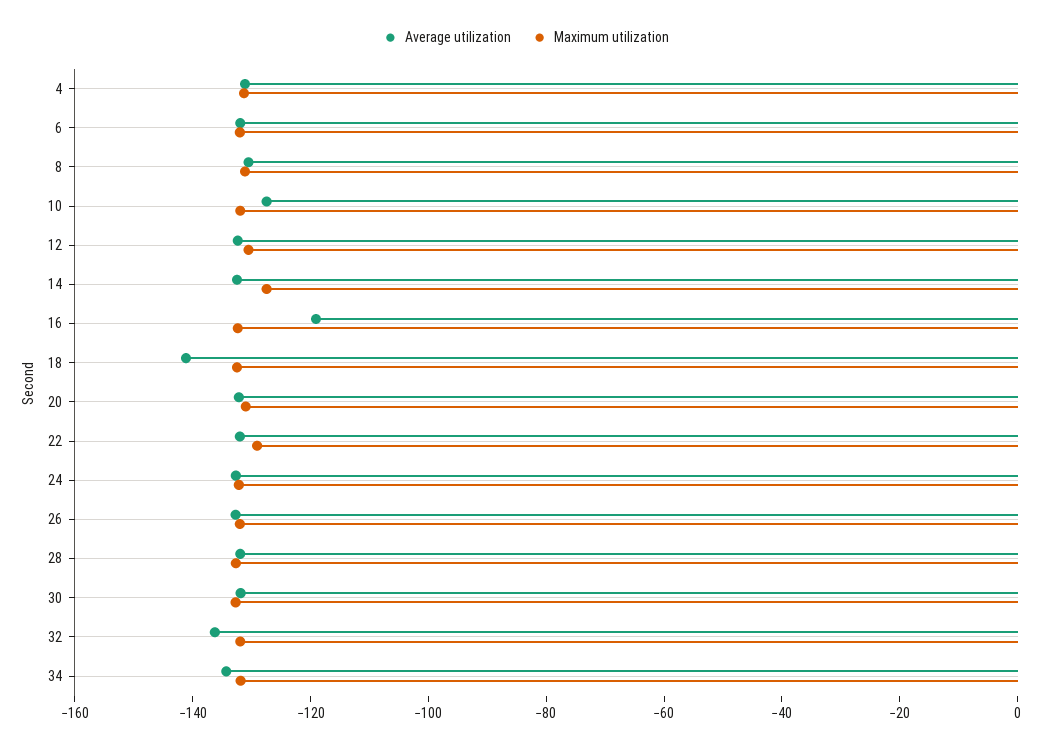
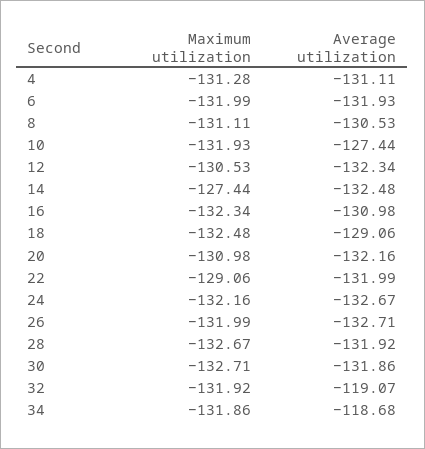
Average utilization, 16: -120 -> -130.98
Average utilization, 18: -140 -> -129.06
Average utilization, 32: -135 -> -119.07
Average utilization, 34: -135 -> -118.68

